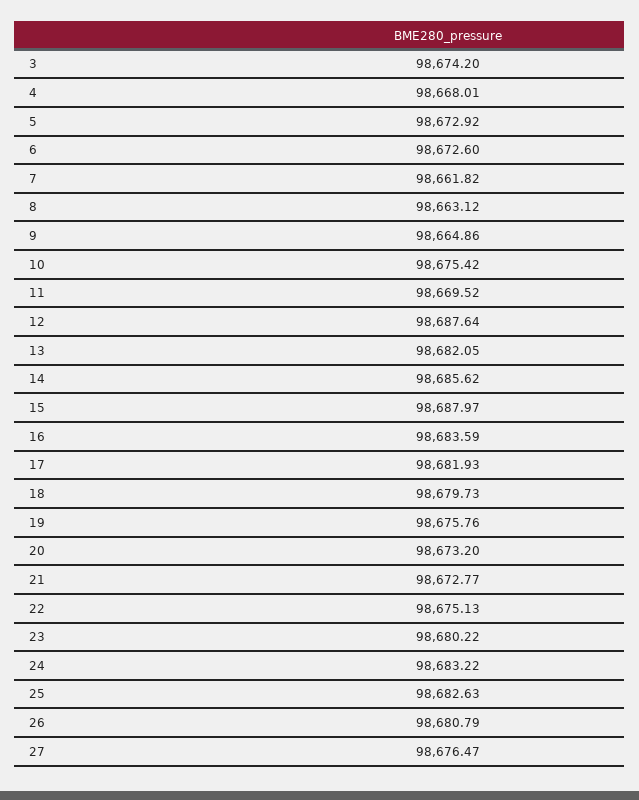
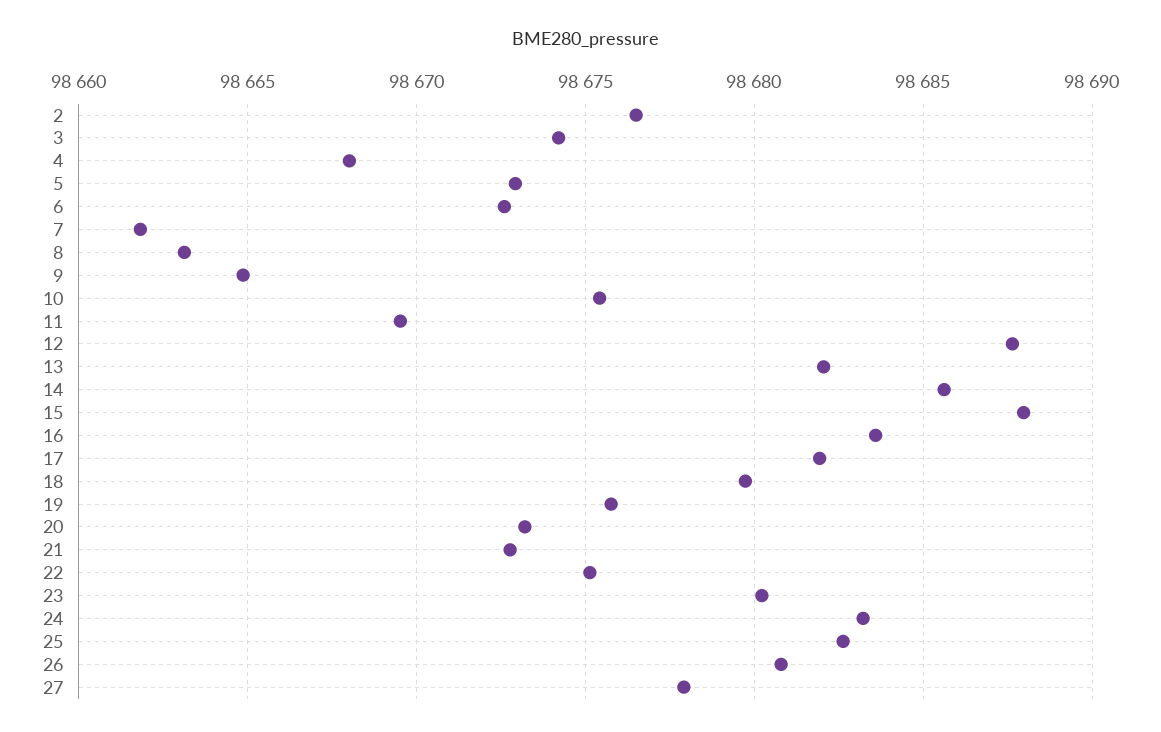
27: 98676.47 -> 98678
2: none -> 98676.5

